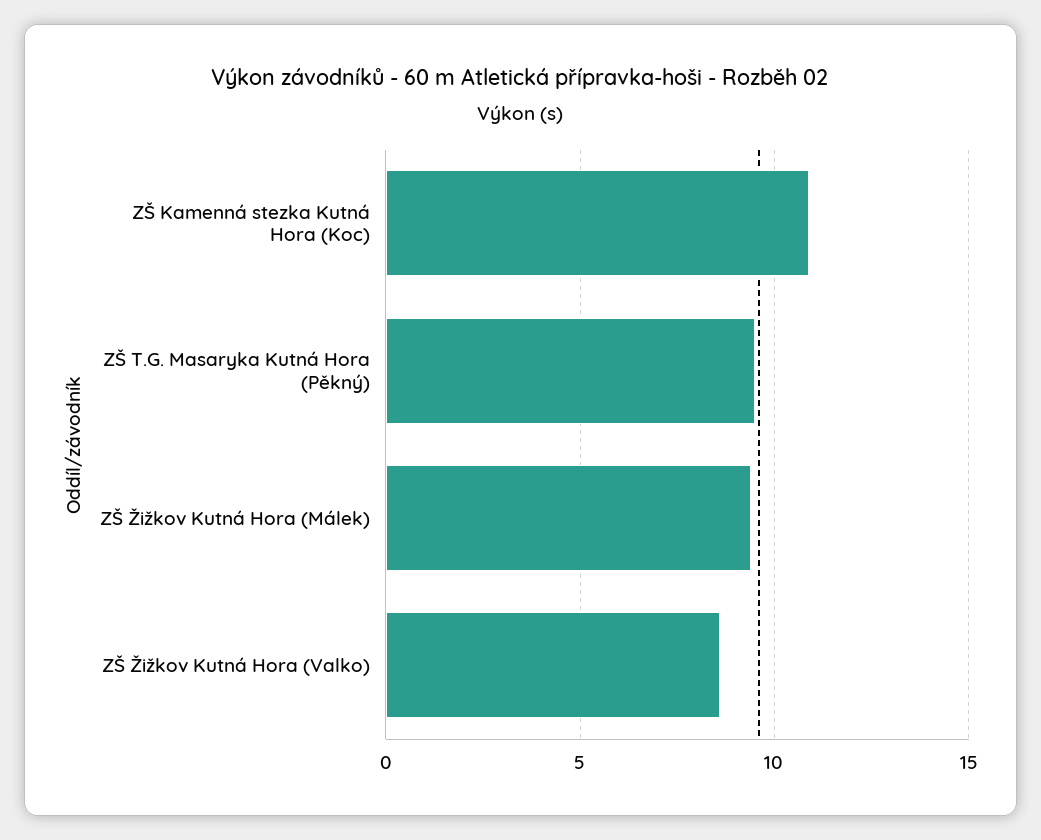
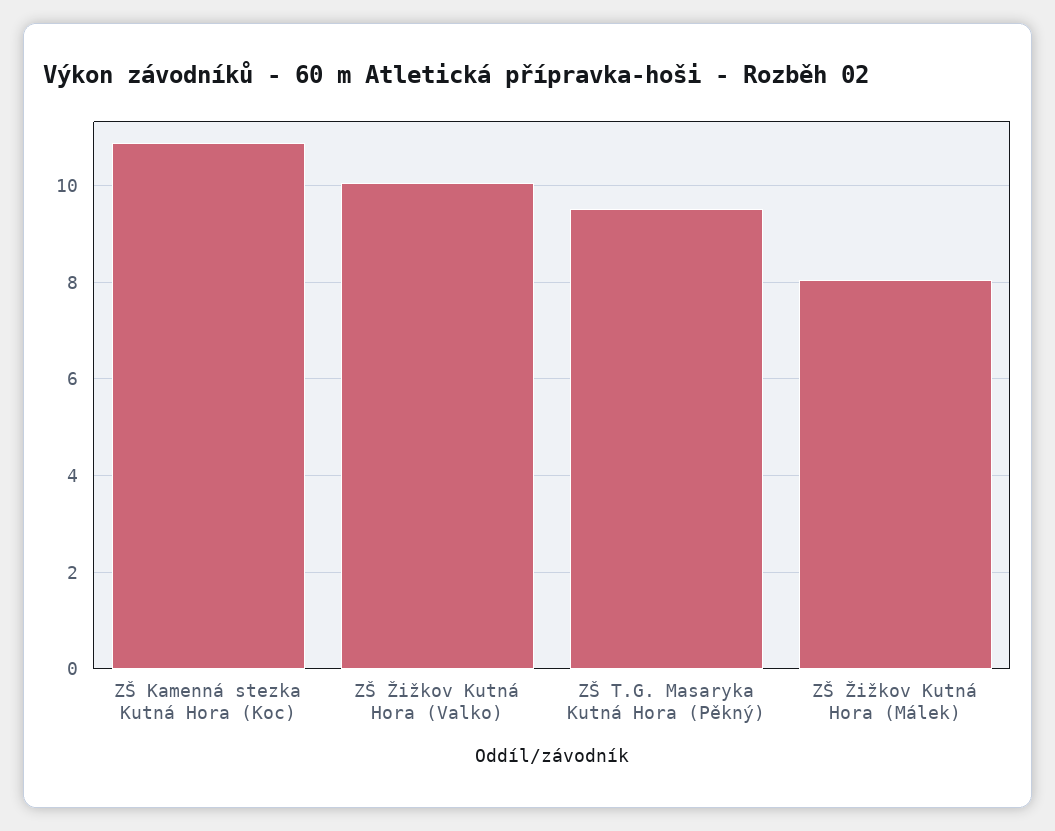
ZŠ Žižkov Kutná Hora (Málek): 9.5 -> 8
ZŠ Žižkov Kutná Hora (Valko): 8.5 -> 10

